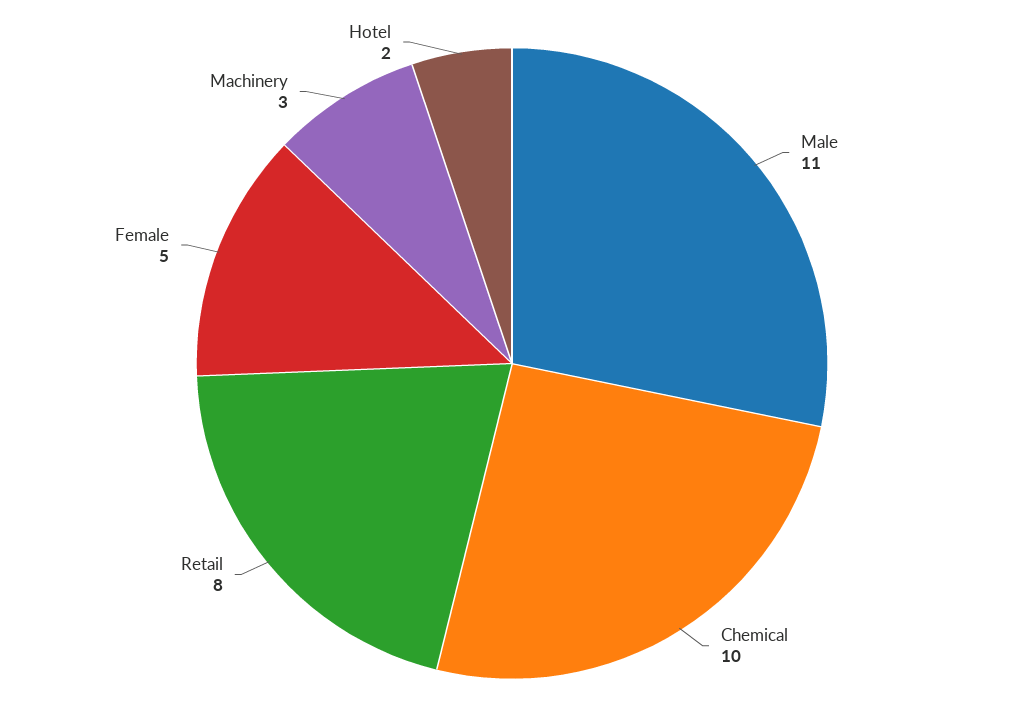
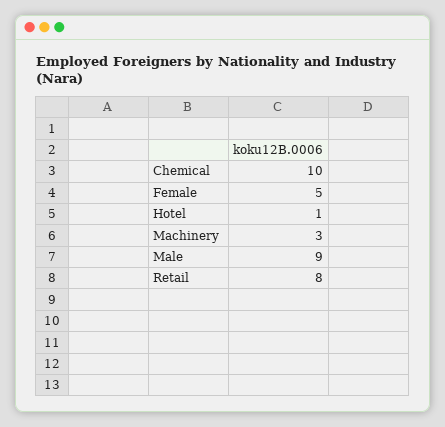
Male: 11 -> 9
Hotel: 2 -> 1

